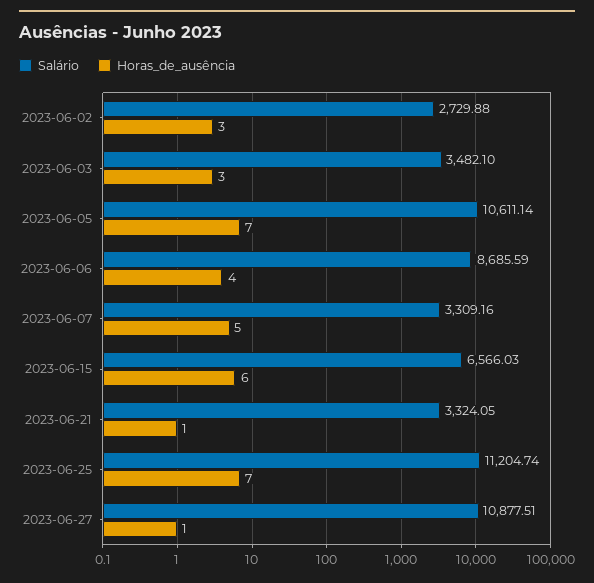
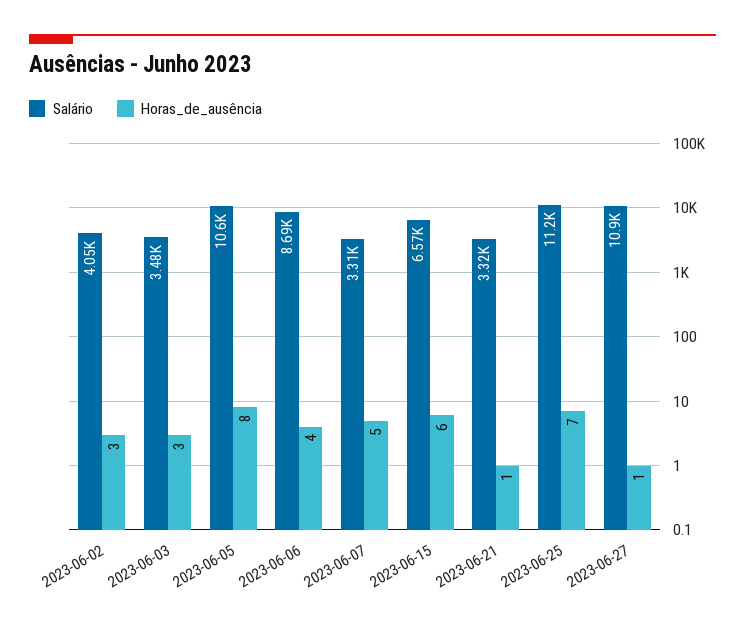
Salário, 2023-06-02: 2729.88 -> 4050
Horas_de_ausência, 2023-06-05: 7 -> 8

